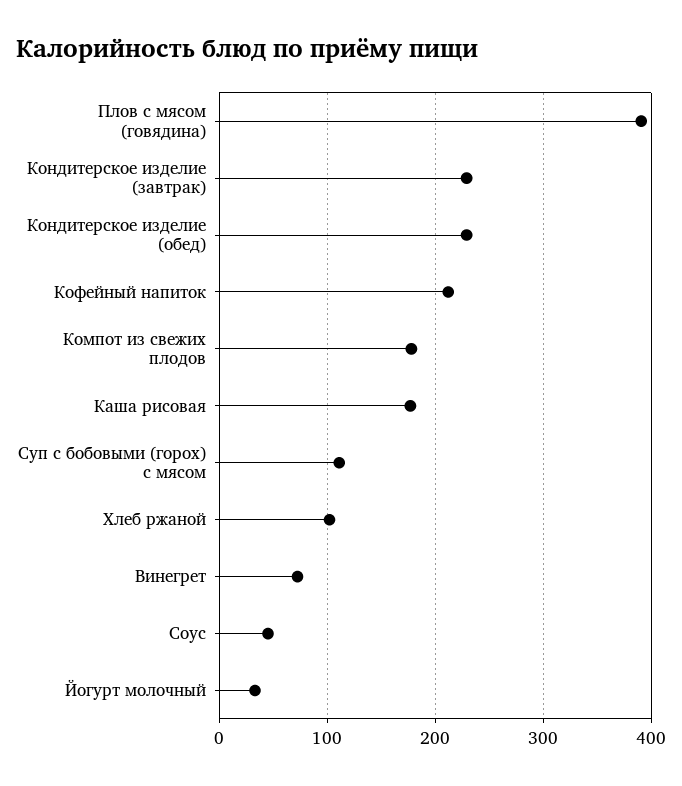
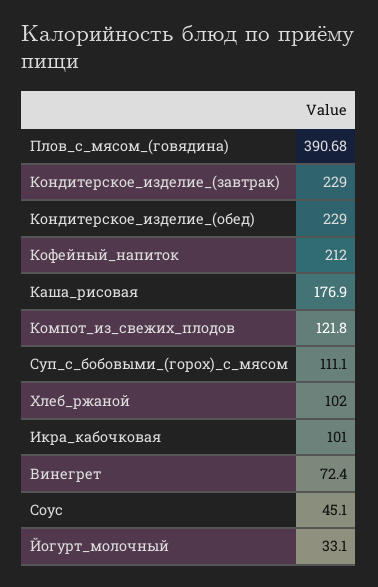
Компот из свежих плодов: 180 -> 121.8
Икра_кабочковая: none -> 101

